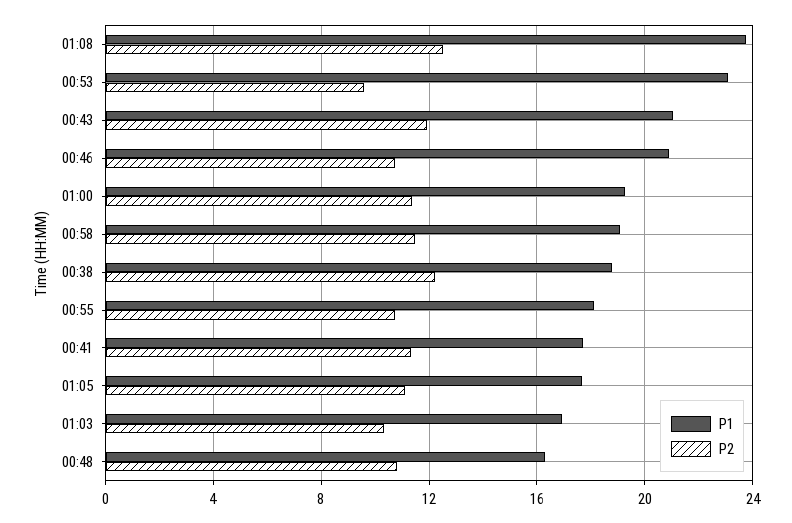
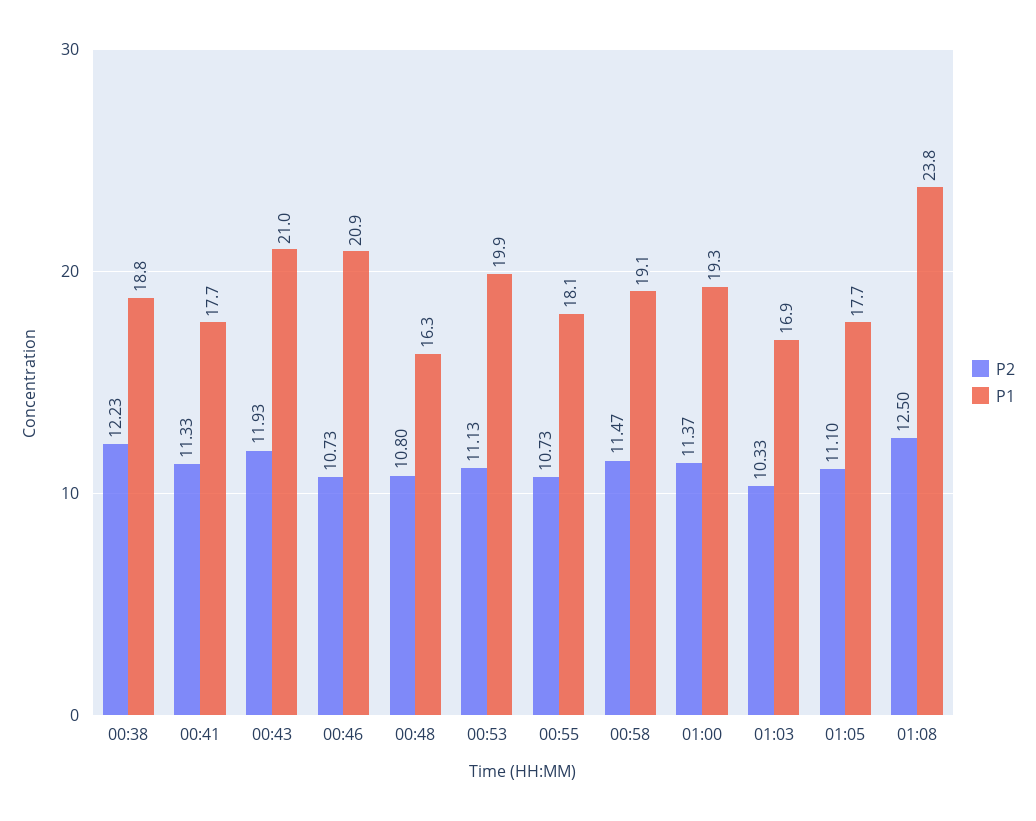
P1, 00:53: 23 -> 19.9
P2, 00:53: 9.5 -> 11.13

